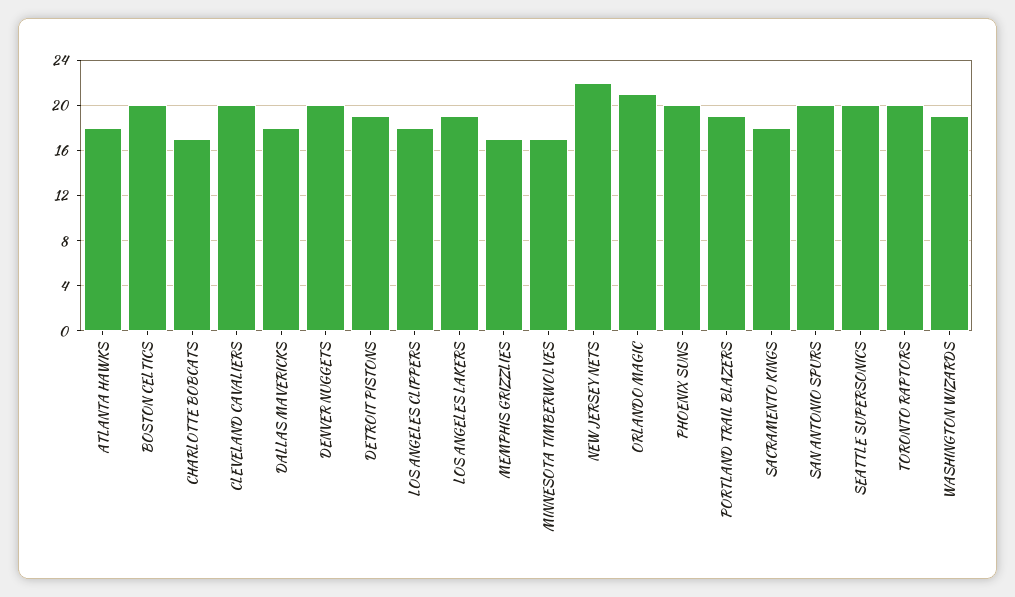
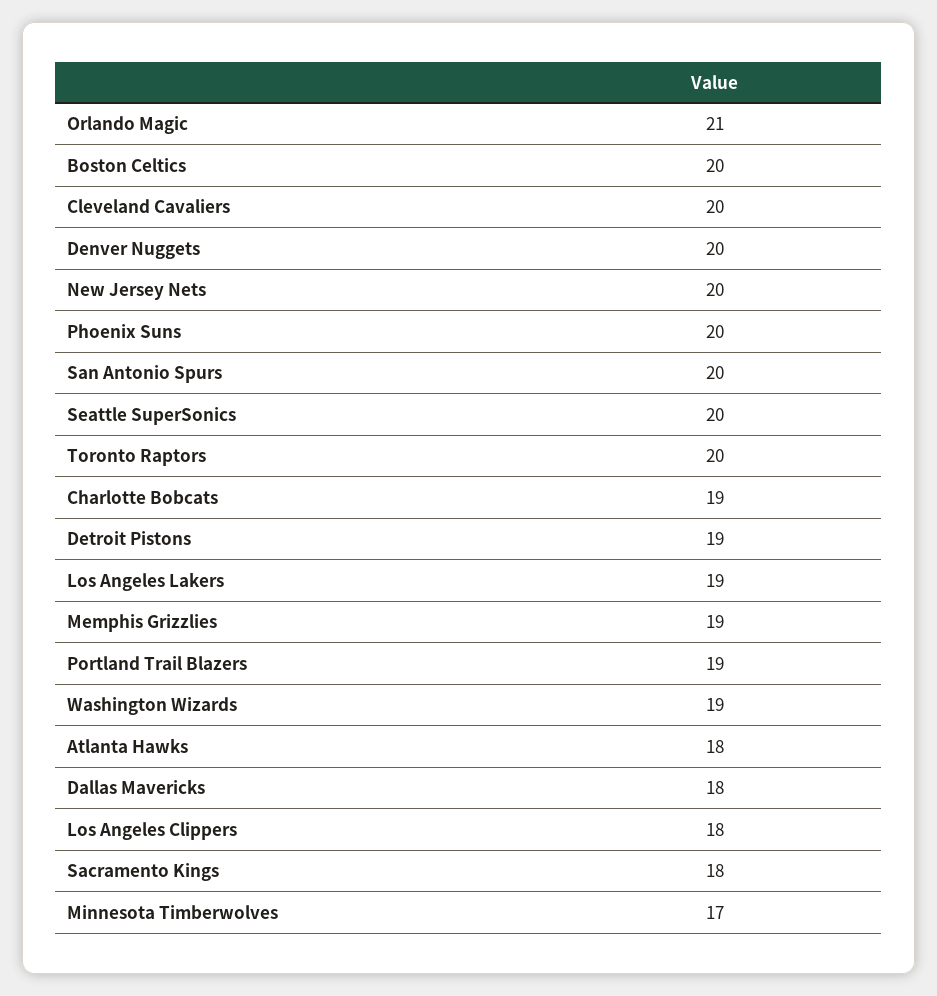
CHARLOTTE BOBCATS: 17 -> 19
MEMPHIS GRIZZLIES: 17 -> 19
NEW JERSEY NETS: 22 -> 20

